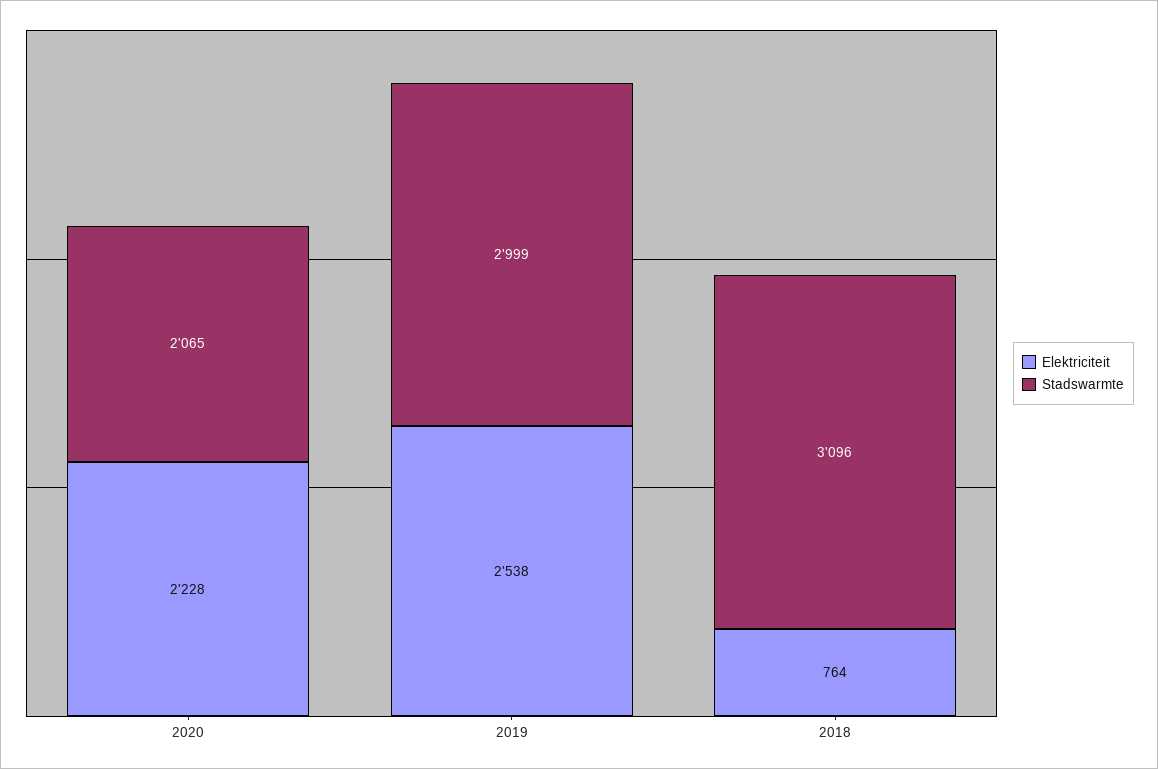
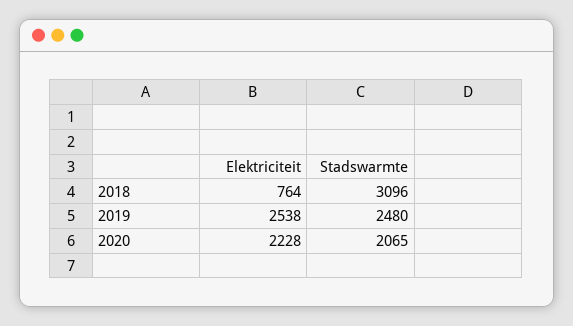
Stadswarmte, 2019: 2999 -> 2480

